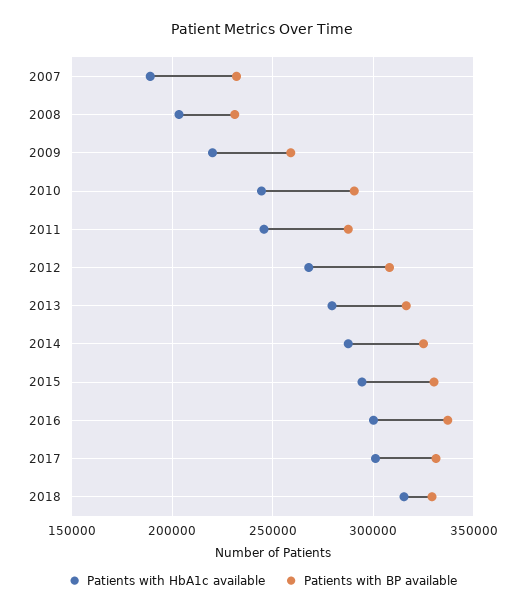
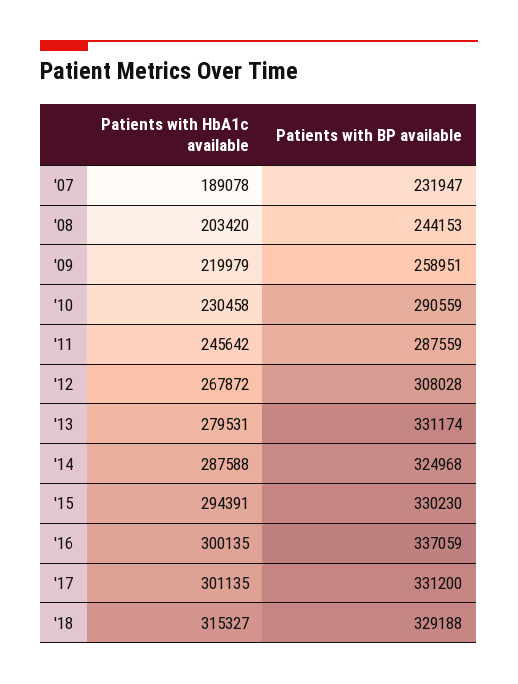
Patients with BP available, 2008: 230000 -> 244153
Patients with HbA1c available, 2010: 245000 -> 230458
Patients with BP available, 2013: 315000 -> 331174

